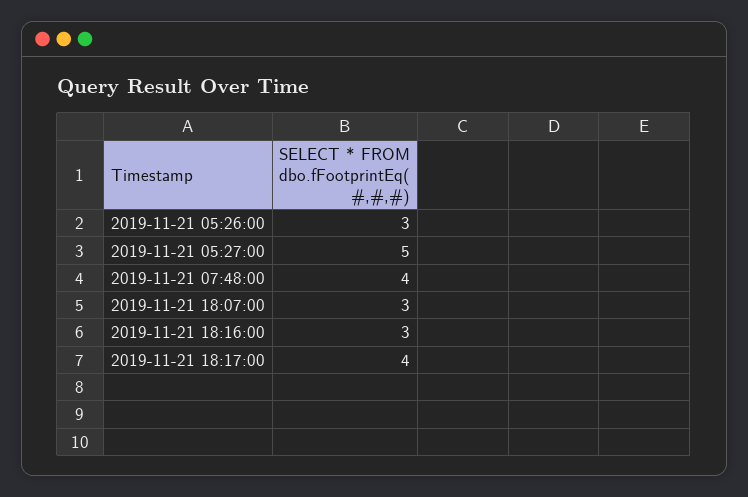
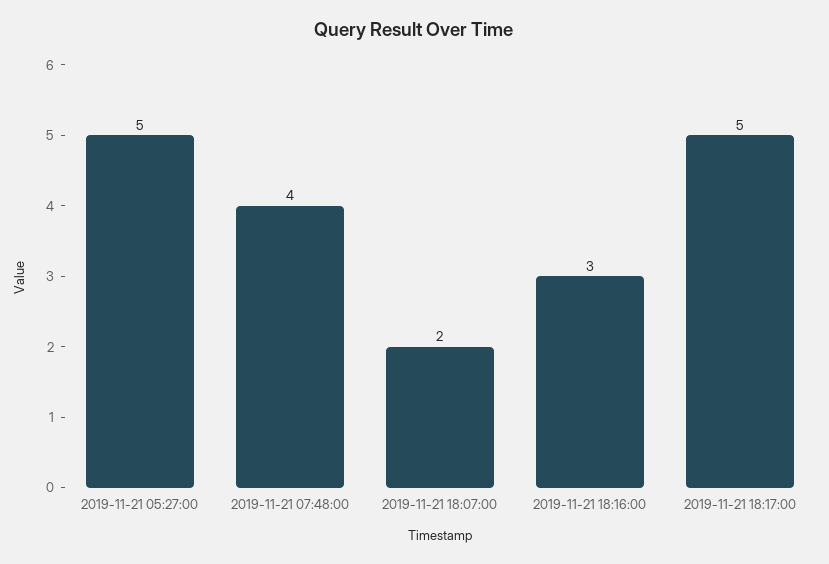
2019-11-21 05:26:00: 3 -> none
2019-11-21 18:07:00: 3 -> 2
2019-11-21 18:17:00: 4 -> 5

